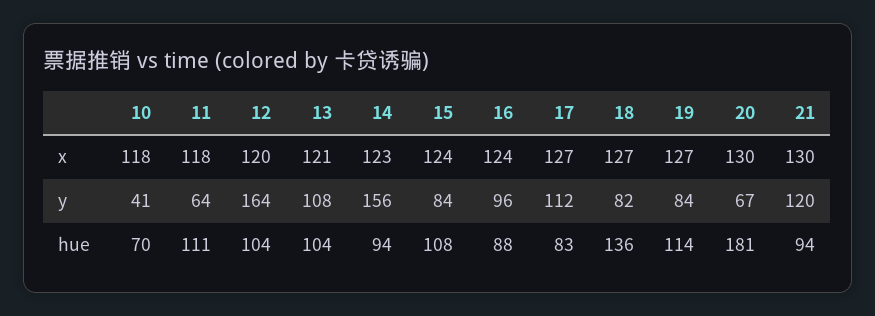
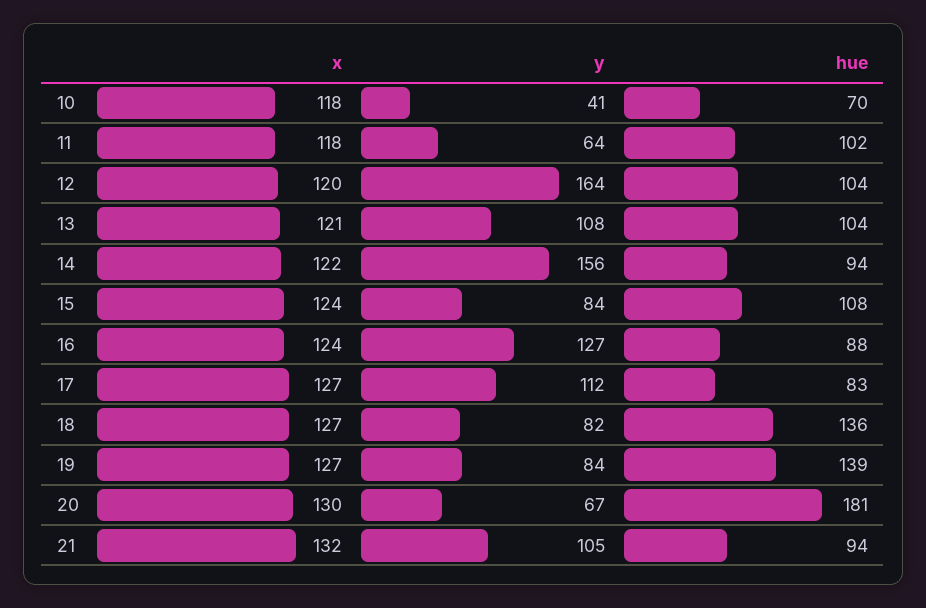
14, x: 123 -> 122
21, x: 130 -> 132
16, y: 96 -> 127
21, y: 120 -> 105
11, hue: 111 -> 102
19, hue: 114 -> 139

